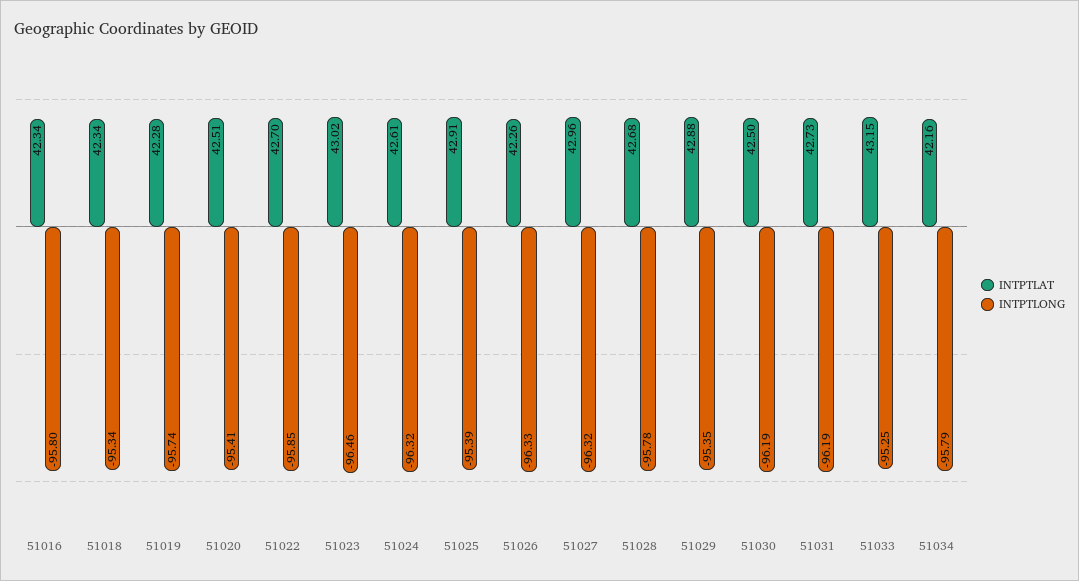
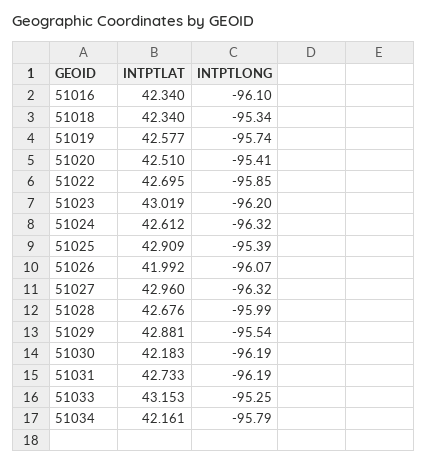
INTPTLONG, 51016: -95.8 -> -96.1
INTPTLAT, 51019: 42.28 -> 42.577
INTPTLONG, 51023: -96.46 -> -96.2
INTPTLAT, 51026: 42.26 -> 41.992
INTPTLONG, 51026: -96.33 -> -96.07
INTPTLONG, 51028: -95.78 -> -95.99
INTPTLONG, 51029: -95.35 -> -95.54
INTPTLAT, 51030: 42.5 -> 42.183

